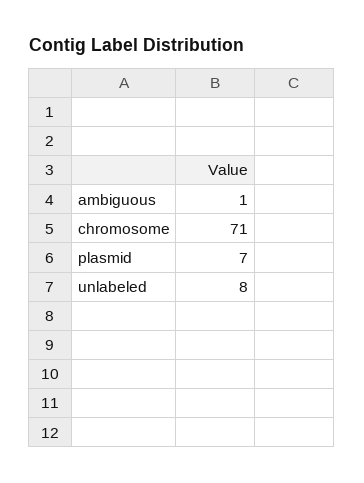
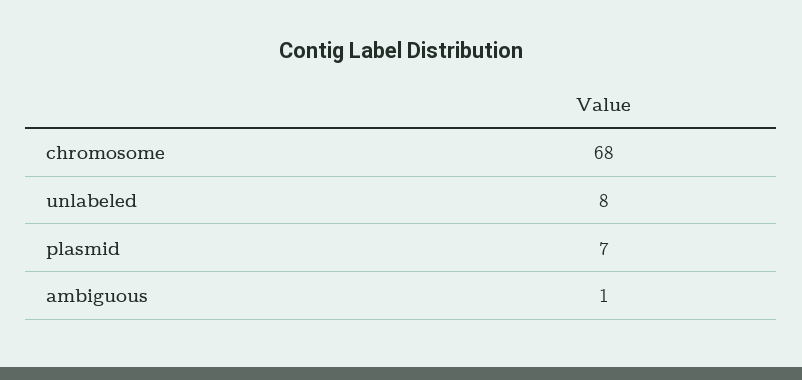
chromosome: 71 -> 68

